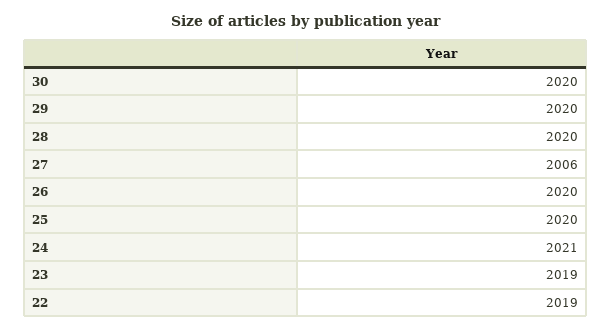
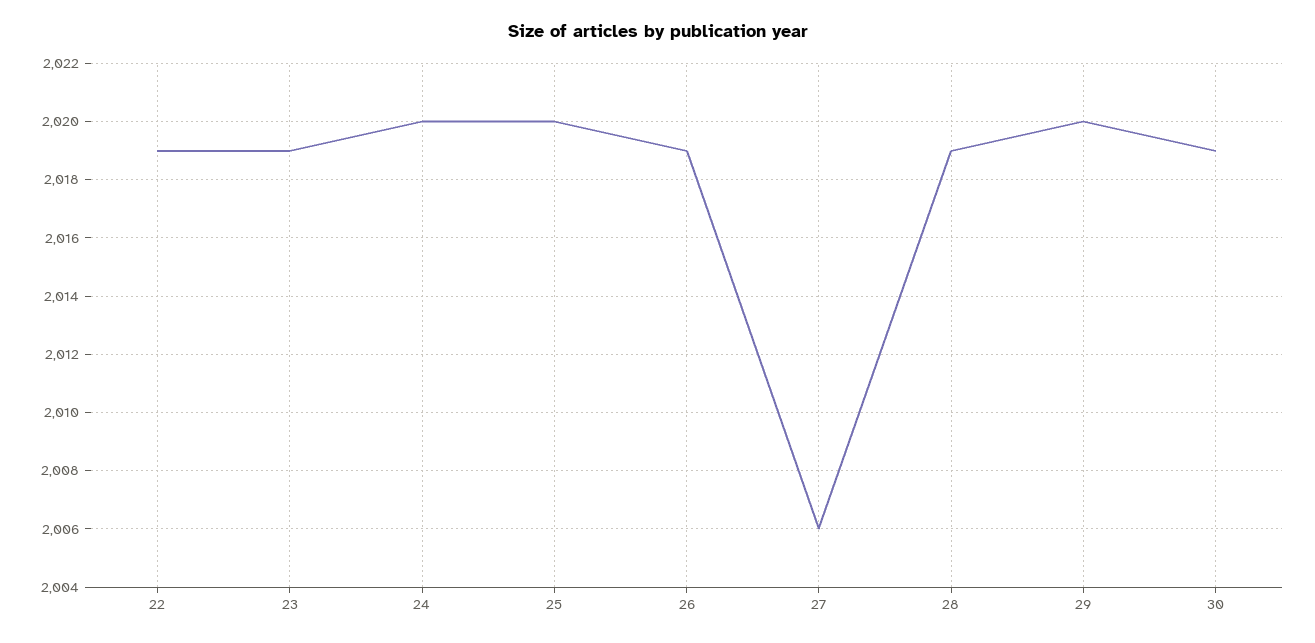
30: 2020 -> 2019
28: 2020 -> 2019
26: 2020 -> 2019
24: 2021 -> 2020

